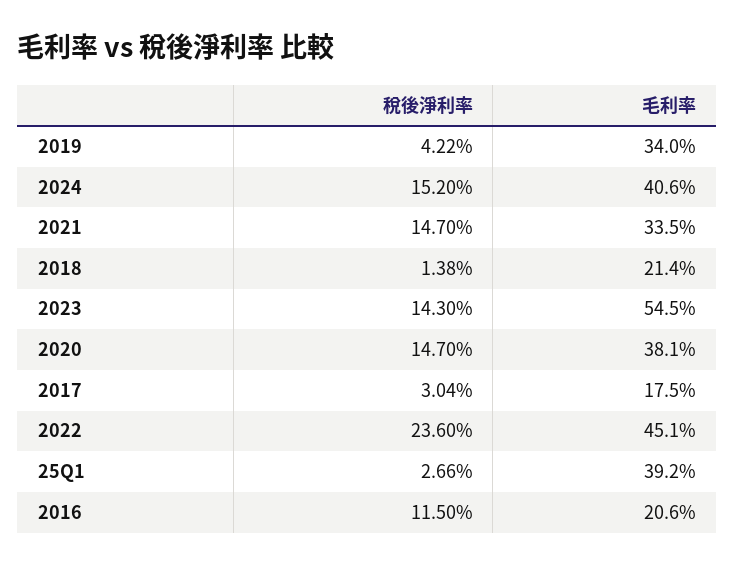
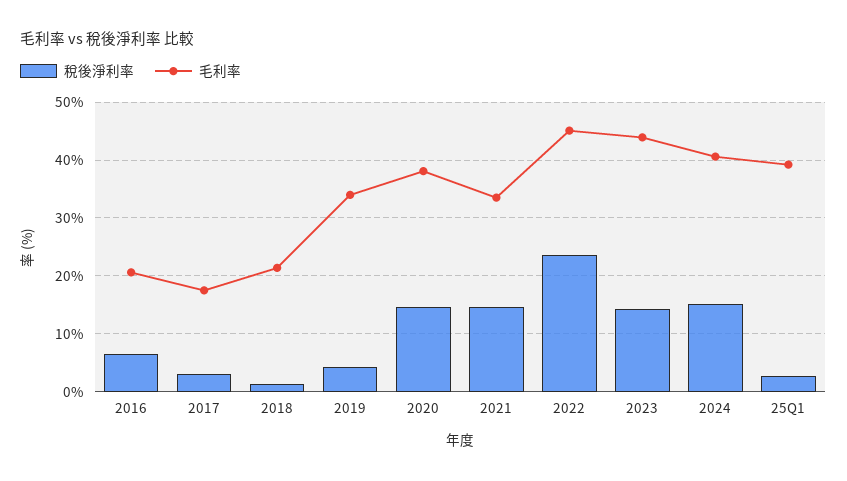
毛利率, 2023: 54.5 -> 44
稅後淨利率, 2016: 11.5 -> 6

